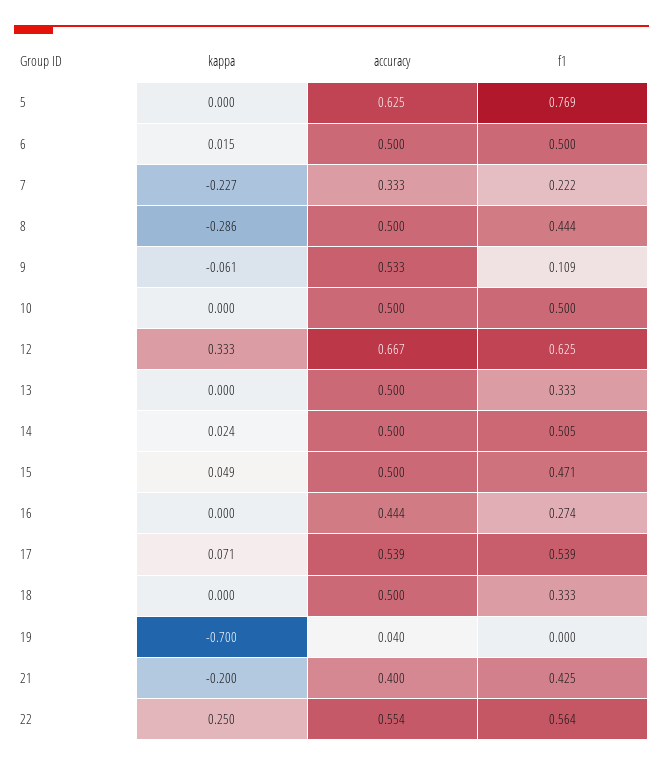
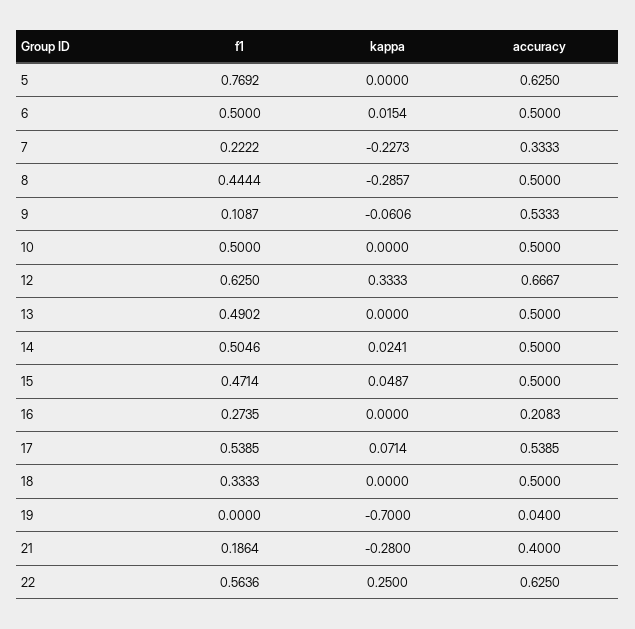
f1, 13: 0.333 -> 0.4902
accuracy, 16: 0.444 -> 0.2083
kappa, 21: -0.2 -> -0.28
f1, 21: 0.425 -> 0.1864
accuracy, 22: 0.554 -> 0.625

